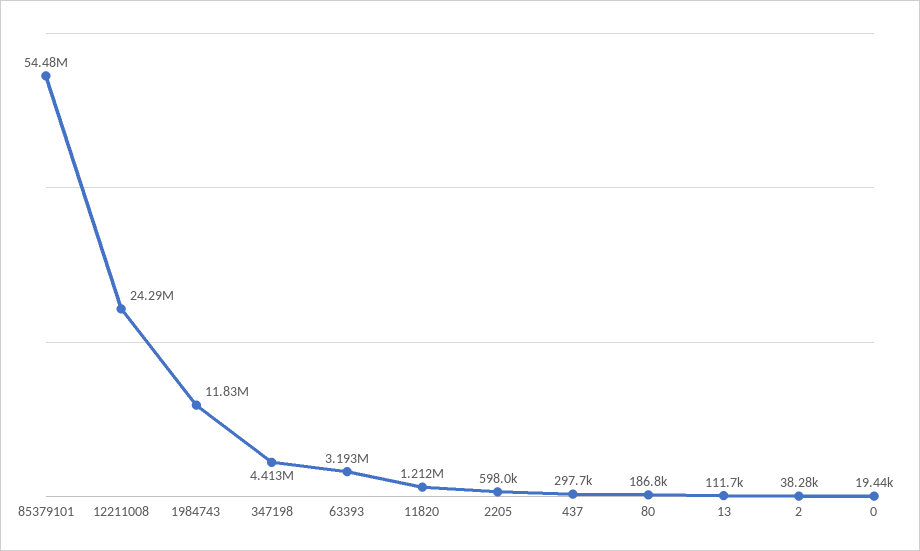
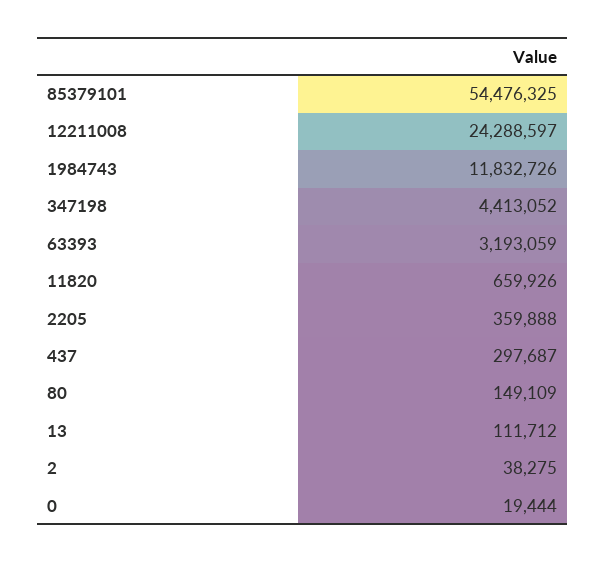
11820: 1212000 -> 659926
2205: 598000 -> 359888
80: 186800 -> 149109

